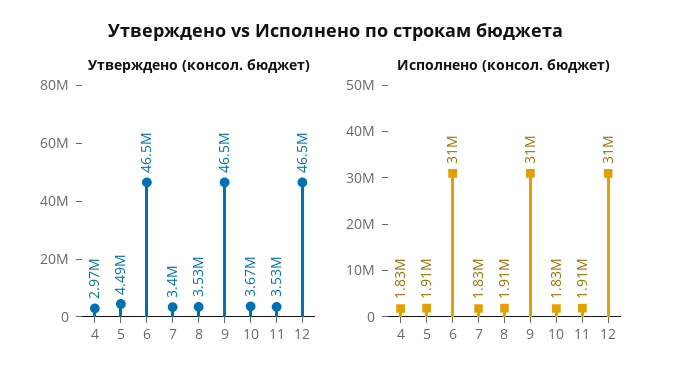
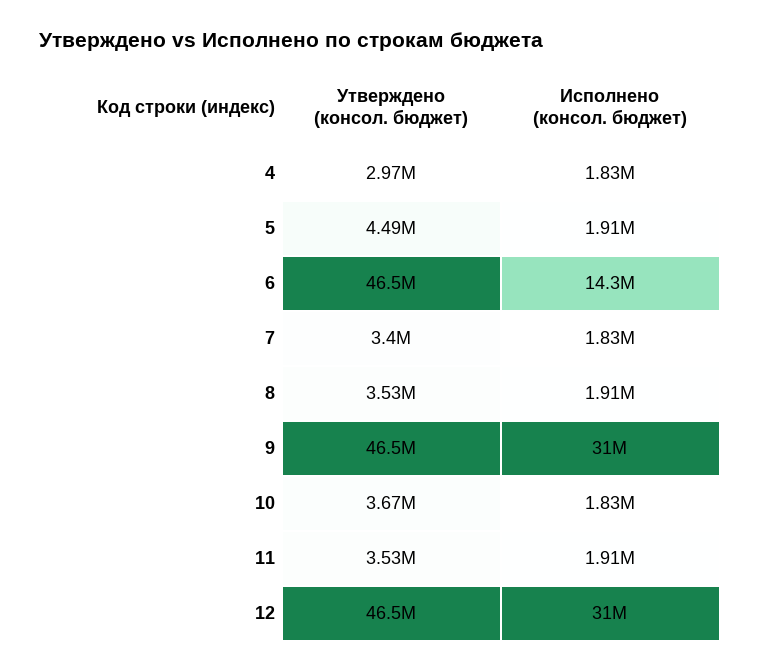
Исполнено (консол. бюджет), 6: 31000000 -> 14300000

